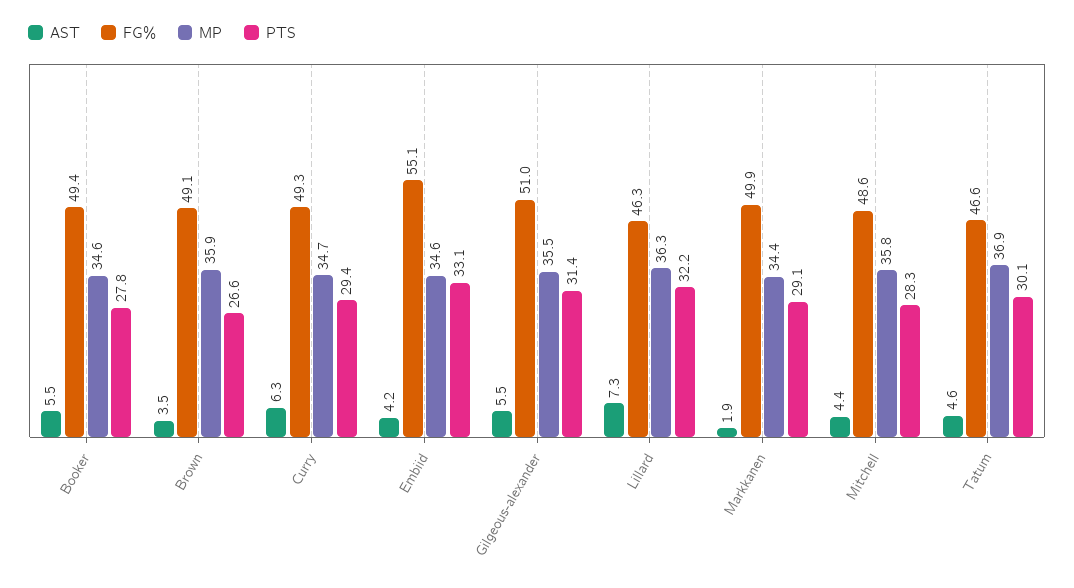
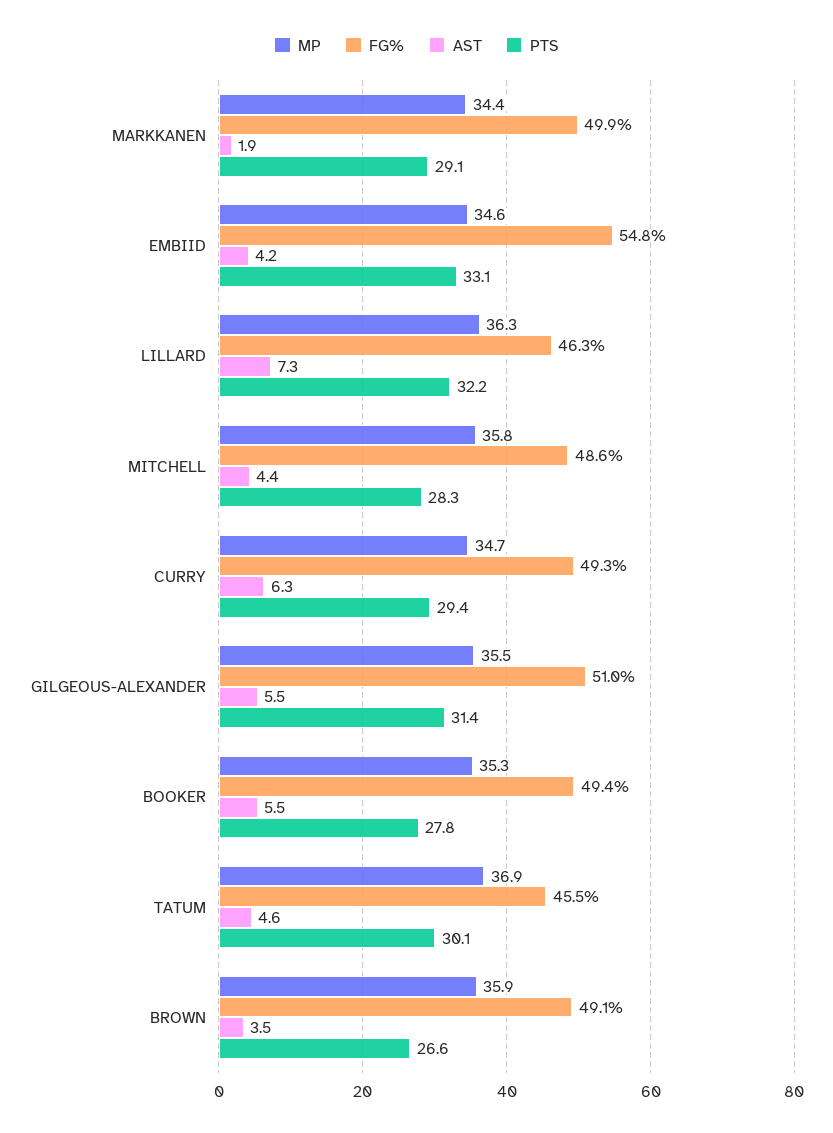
MP, Booker: 34.6 -> 35.3
FG%, Embiid: 55.1 -> 54.8
FG%, Tatum: 46.6 -> 45.5

